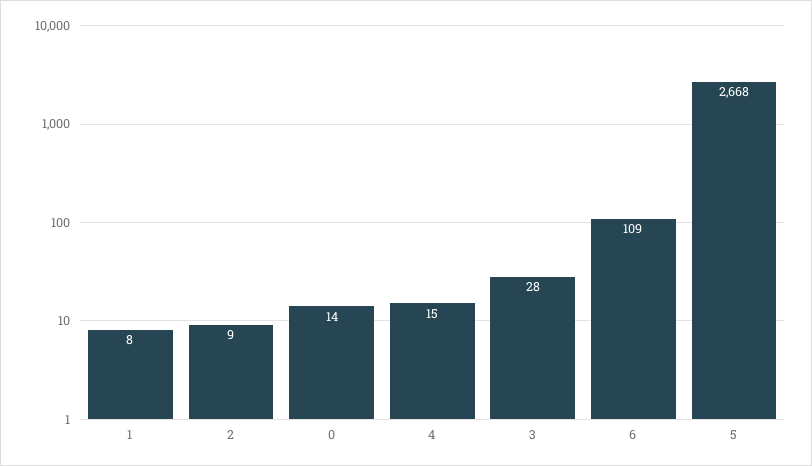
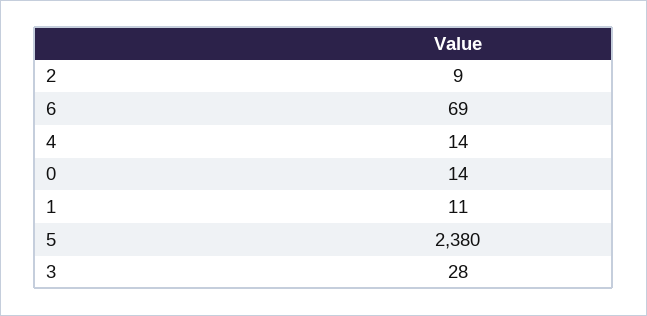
1: 8 -> 11
4: 15 -> 14
6: 109 -> 69
5: 2668 -> 2380

